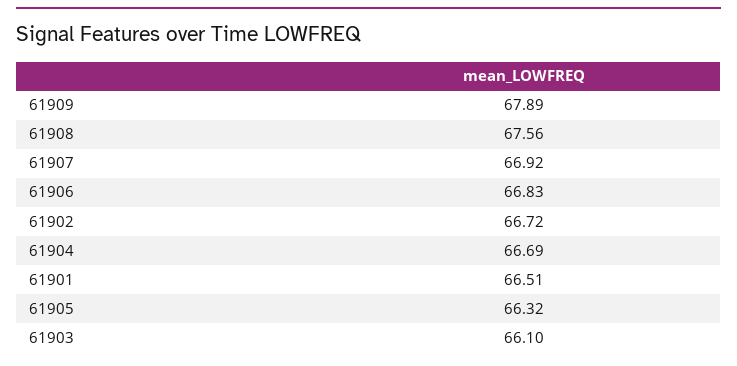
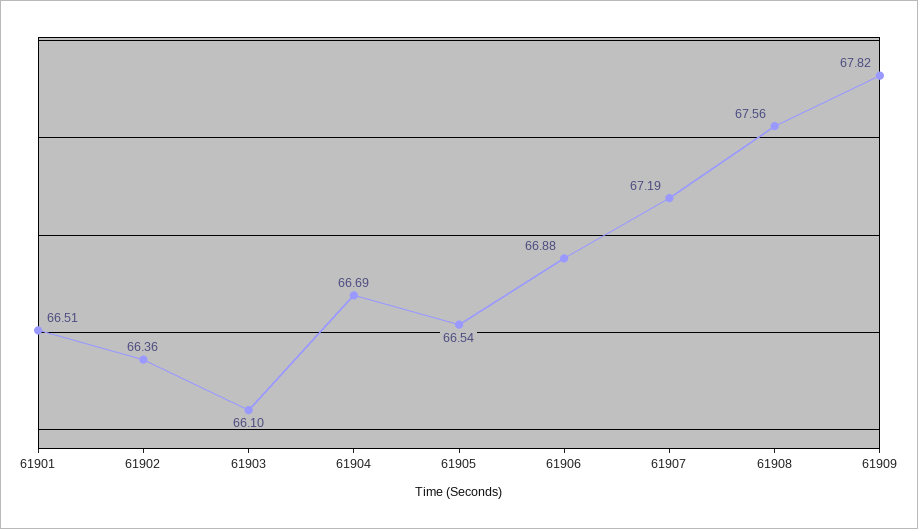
61909: 67.89 -> 67.82
61907: 66.92 -> 67.19
61906: 66.83 -> 66.88
61902: 66.72 -> 66.36
61905: 66.32 -> 66.54

